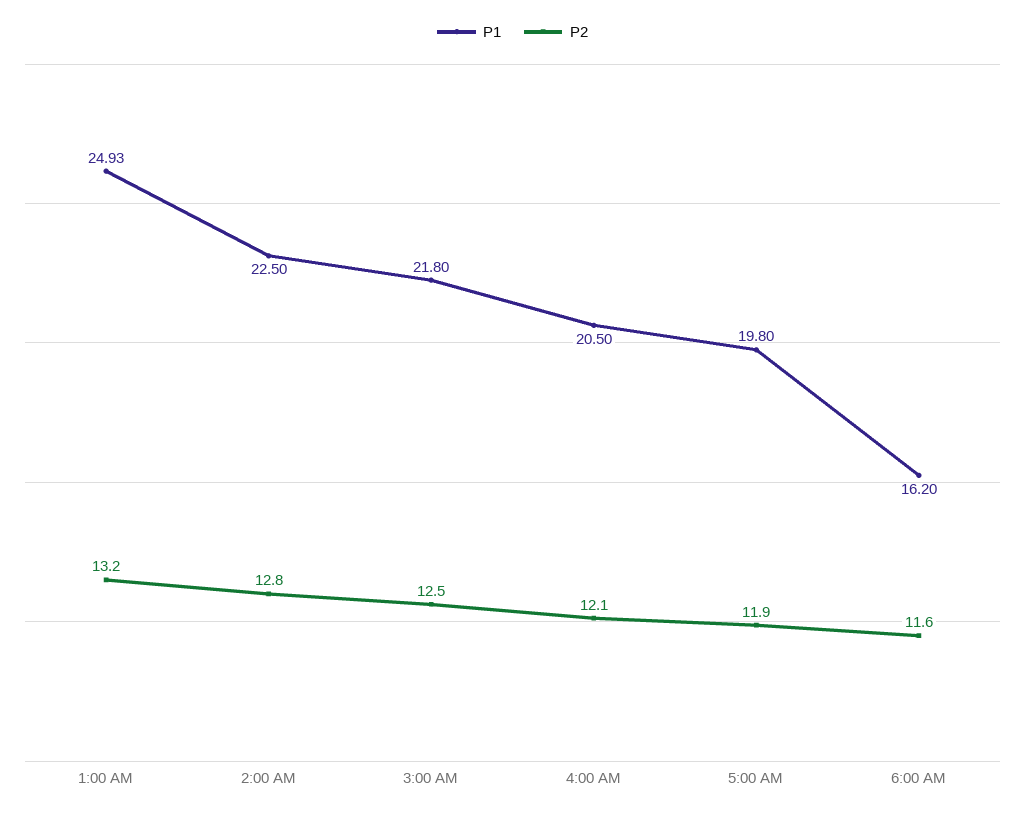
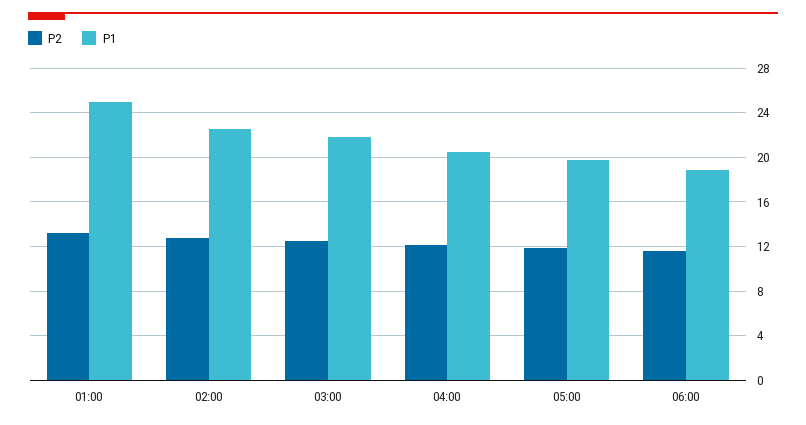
P1, 6:00 AM: 16.2 -> 19

